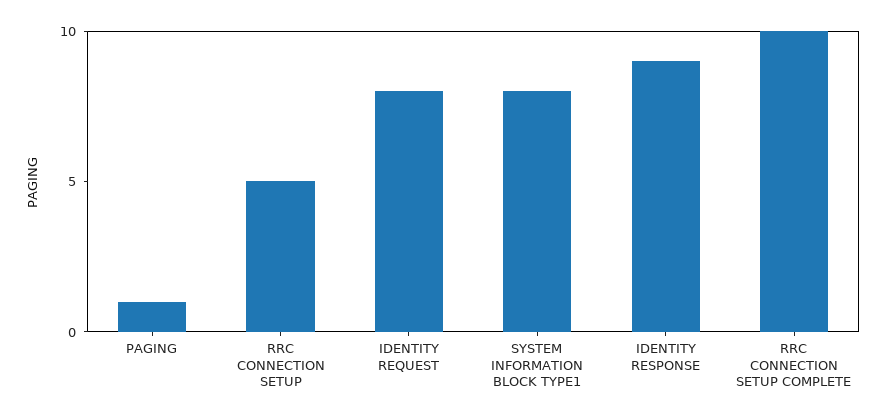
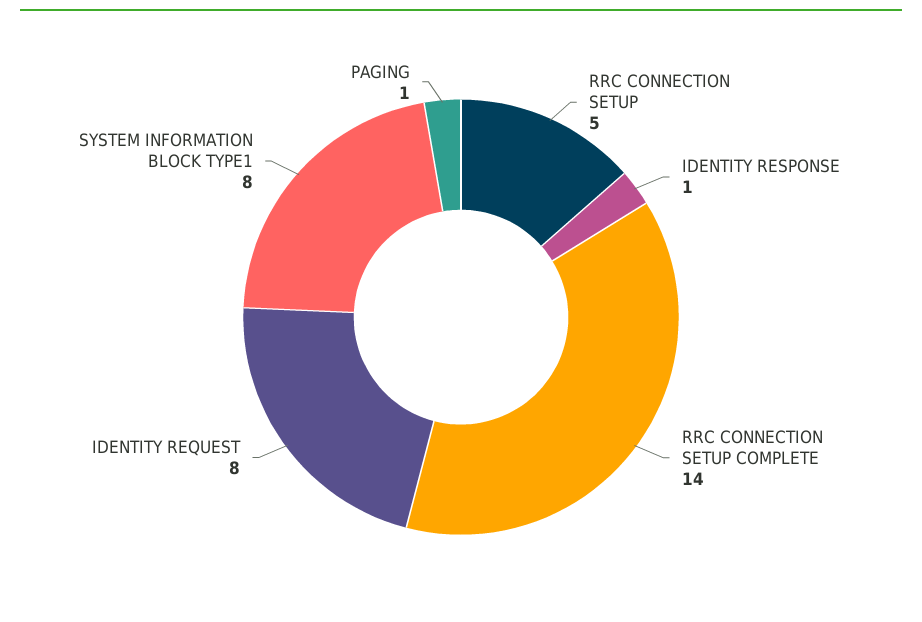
IDENTITY RESPONSE: 9 -> 1
RRC CONNECTION SETUP COMPLETE: 10 -> 14

